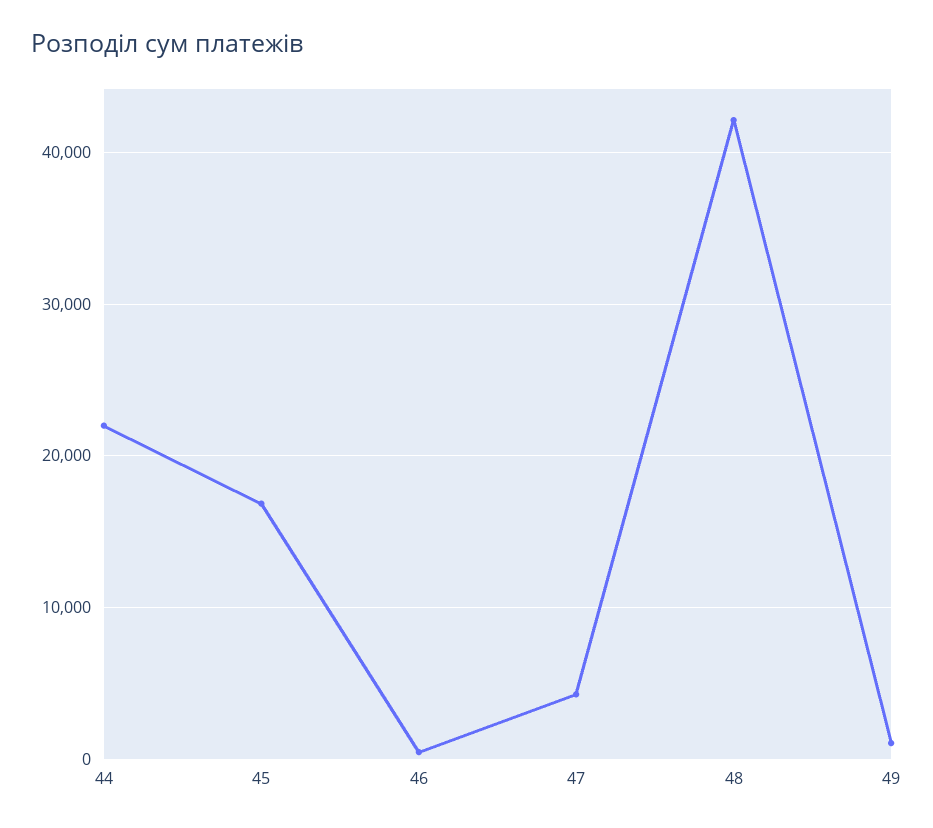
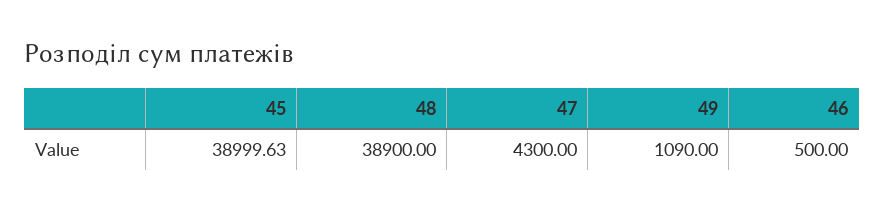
44: 22000 -> none
45: 17000 -> 38999.63
48: 42000 -> 38900

